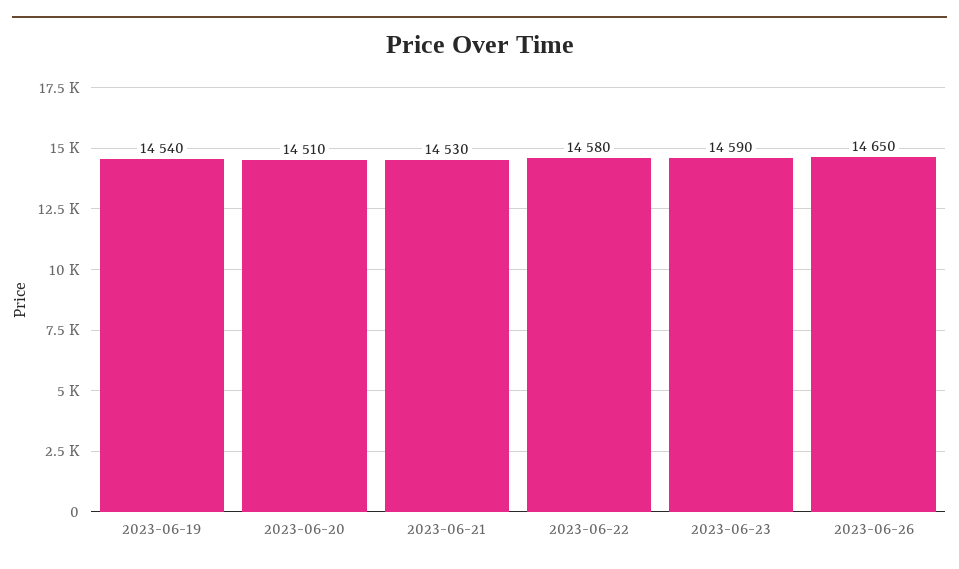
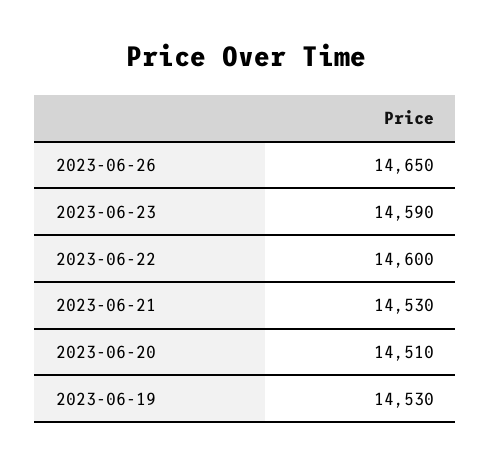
2023-06-19: 14540 -> 14530
2023-06-22: 14580 -> 14600

